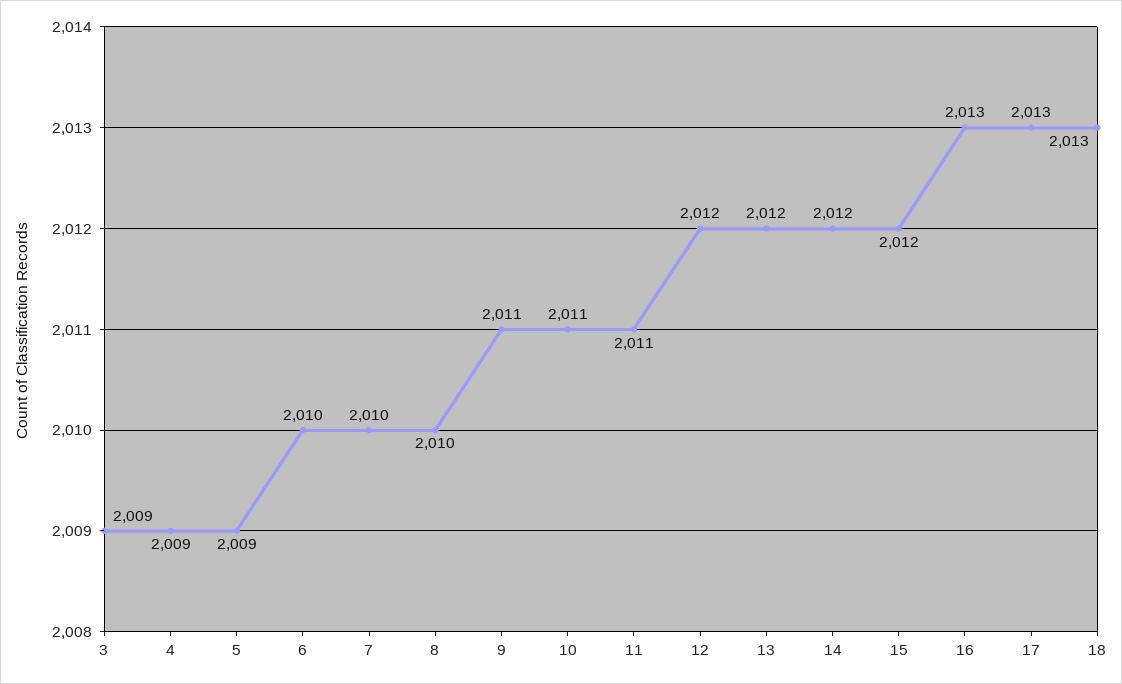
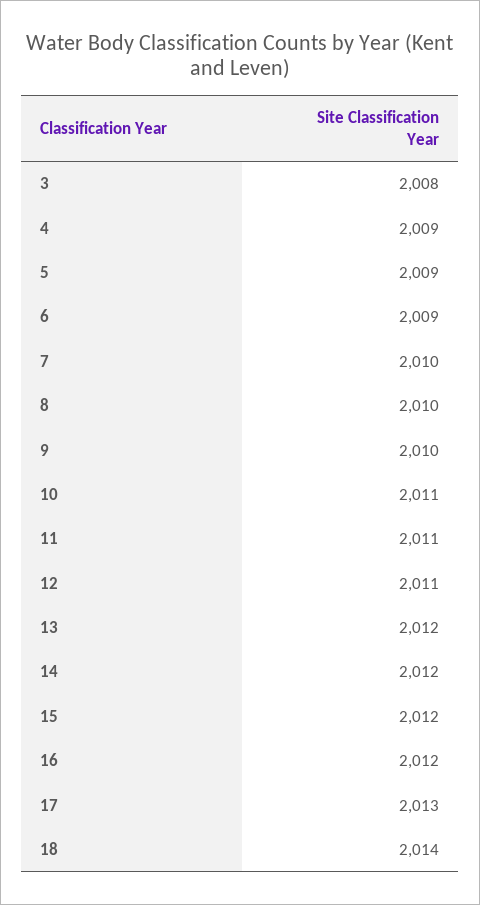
3: 2009 -> 2008
6: 2010 -> 2009
9: 2011 -> 2010
12: 2012 -> 2011
16: 2013 -> 2012
18: 2013 -> 2014

